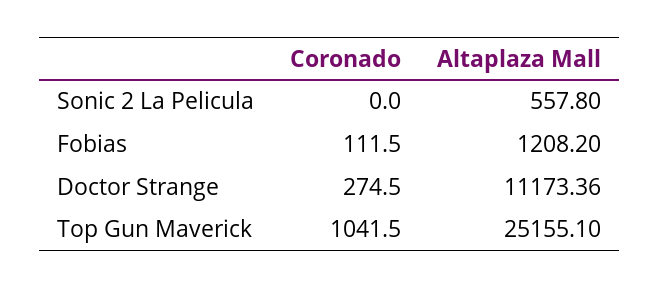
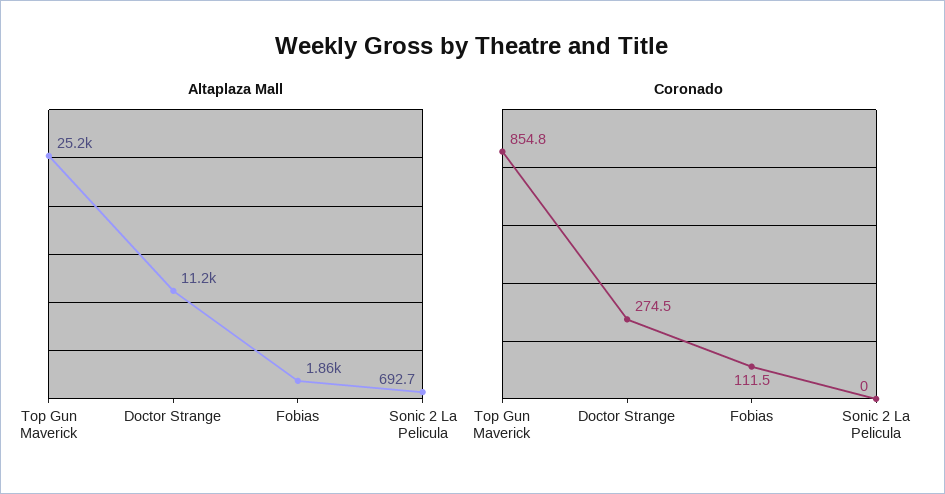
Altaplaza Mall, Sonic 2 La Pelicula: 557.8 -> 692.7
Altaplaza Mall, Fobias: 1208.2 -> 1860
Coronado, Top Gun Maverick: 1041.5 -> 854.8

